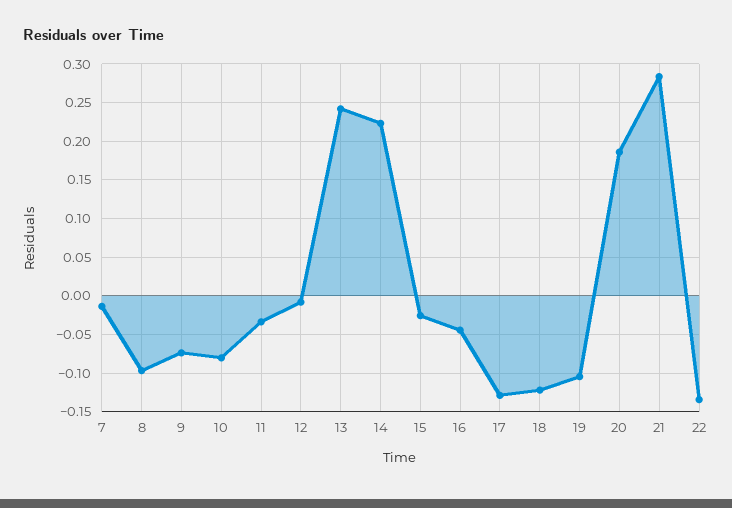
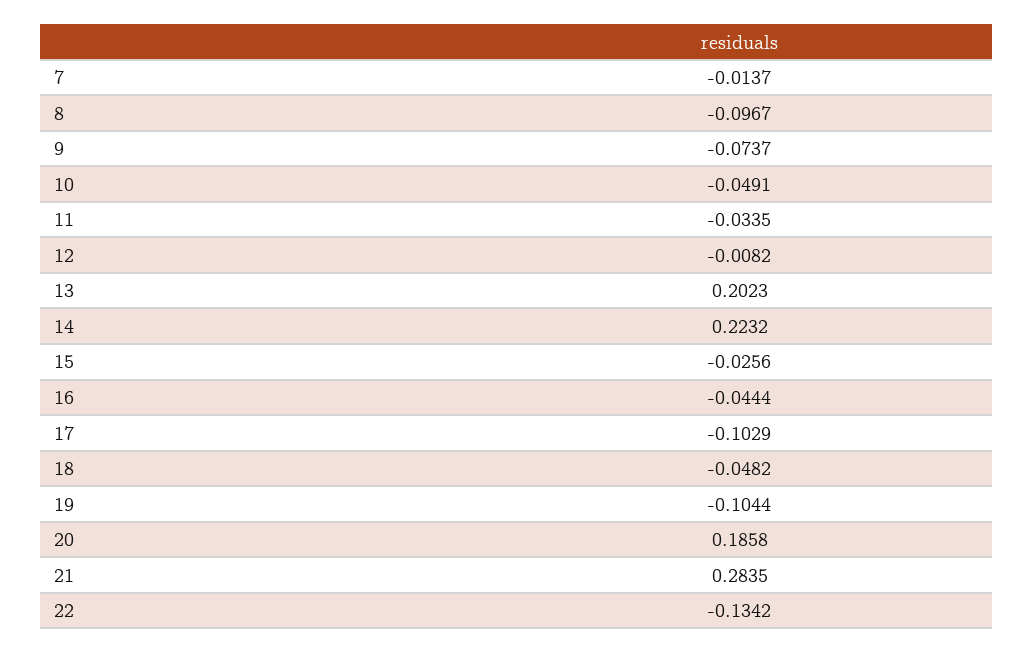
10: -0.08 -> -0.0491
13: 0.24 -> 0.2023
17: -0.13 -> -0.1029
18: -0.12 -> -0.0482

